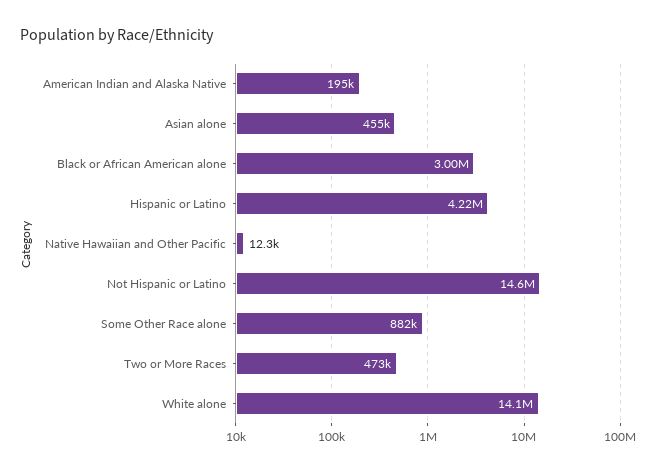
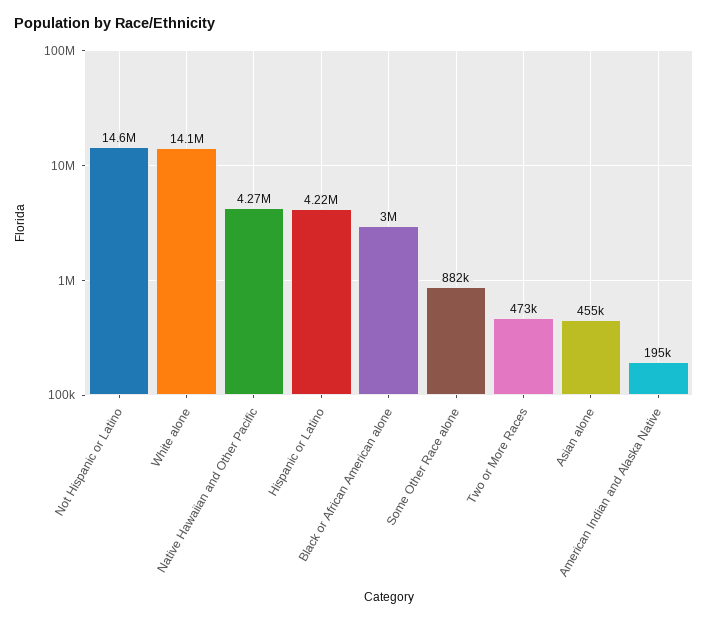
Native Hawaiian and Other Pacific: 12300 -> 4270000

